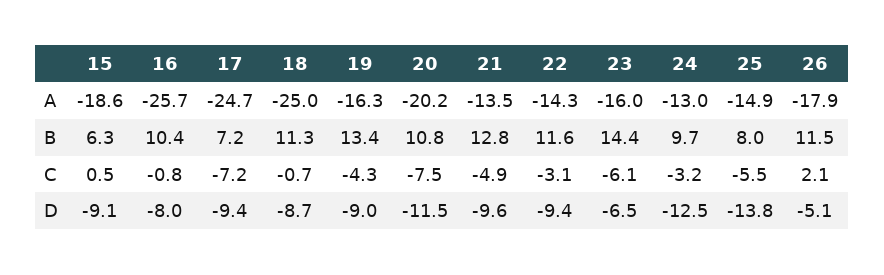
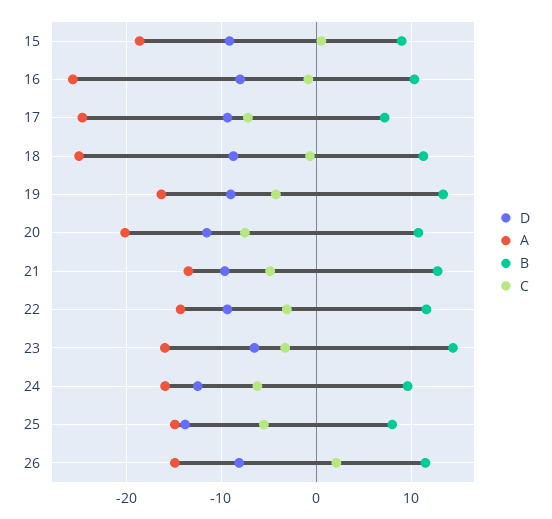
A, 24: -13 -> -16
A, 26: -17.9 -> -15
B, 15: 6.3 -> 9
C, 23: -6.1 -> -3
C, 24: -3.2 -> -6
D, 26: -5.1 -> -8

